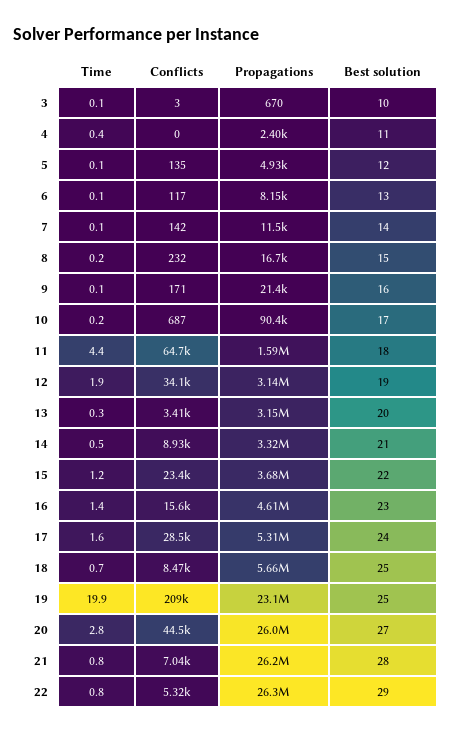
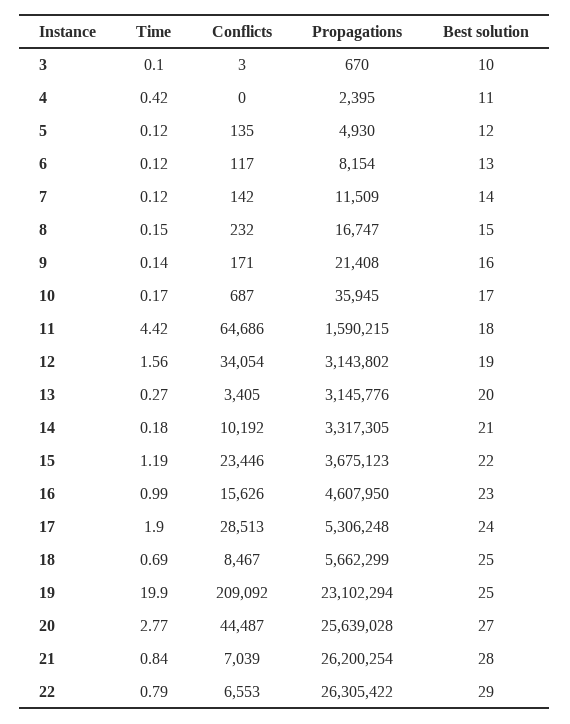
Propagations, 10: 90400 -> 35945
Time, 12: 1.9 -> 1.56
Time, 14: 0.5 -> 0.18
Conflicts, 14: 8930 -> 10192
Time, 16: 1.4 -> 0.99
Time, 17: 1.6 -> 1.9
Propagations, 20: 26000000 -> 25639028
Conflicts, 22: 5320 -> 6553

